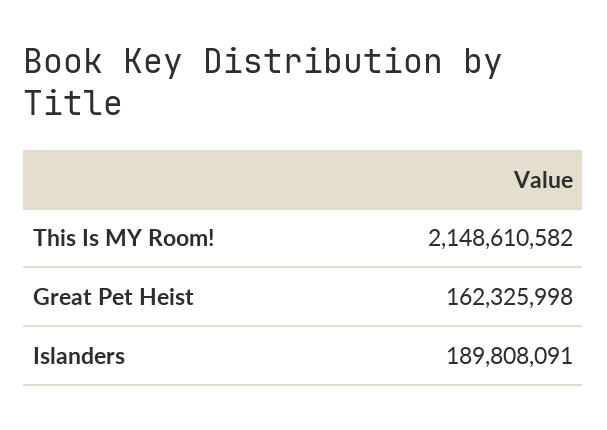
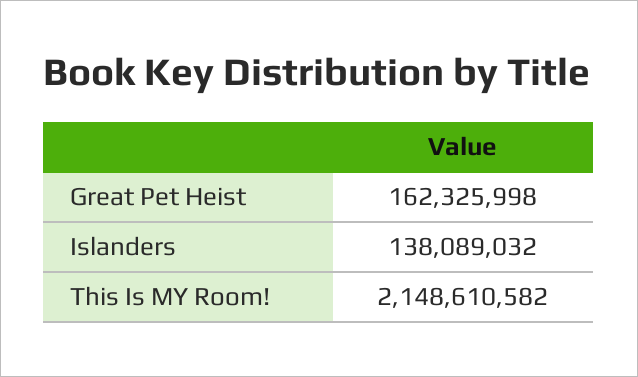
Islanders: 189808091 -> 138089032

